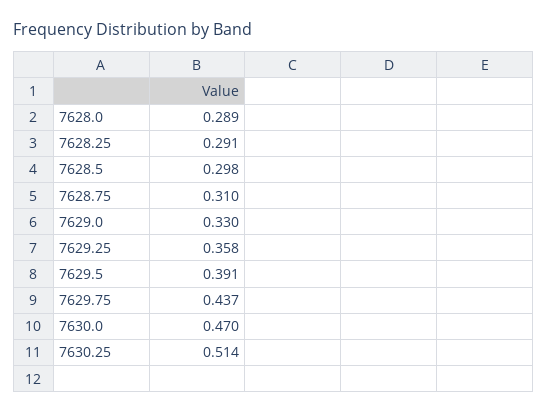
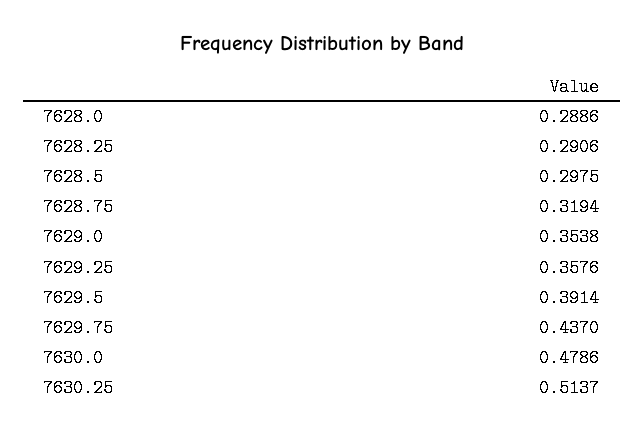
7628.75: 0.31 -> 0.3194
7629.0: 0.33 -> 0.3538
7630.0: 0.47 -> 0.4786

